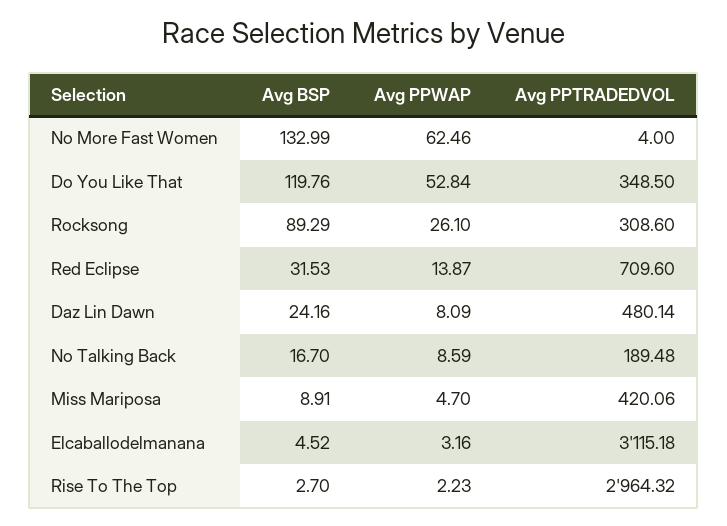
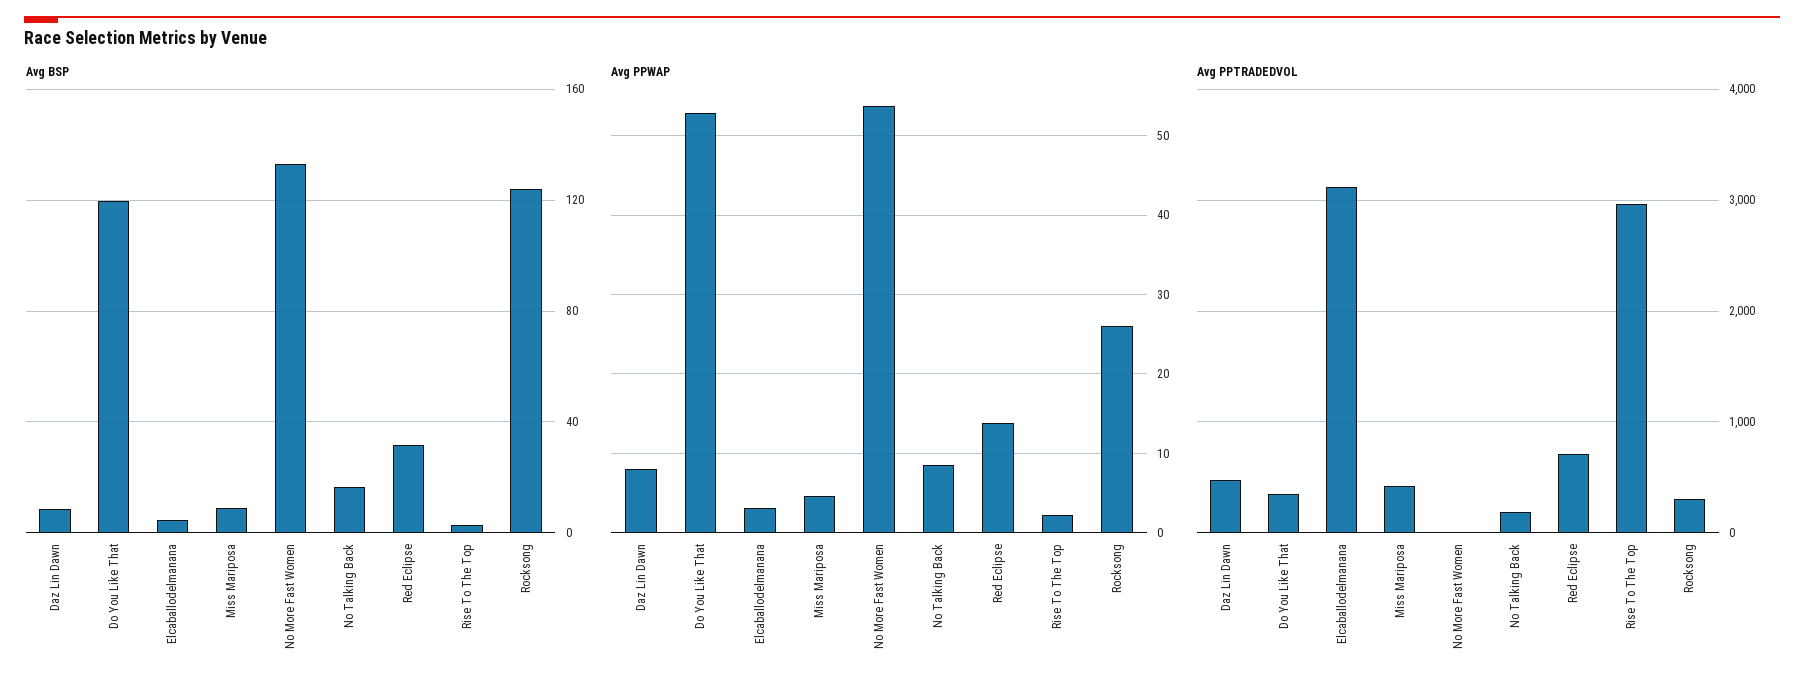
Avg PPWAP, No More Fast Women: 62.46 -> 54
Avg BSP, Rocksong: 89.29 -> 125
Avg BSP, Daz Lin Dawn: 24.16 -> 10

